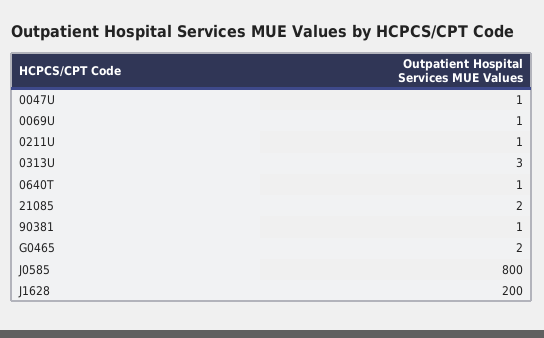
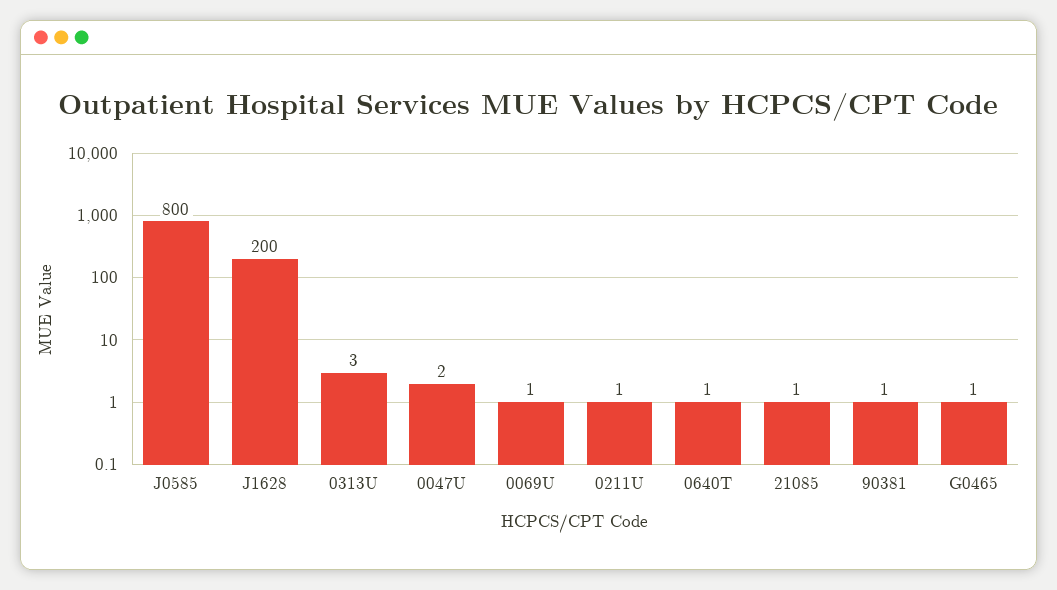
0047U: 1 -> 2
21085: 2 -> 1
G0465: 2 -> 1

